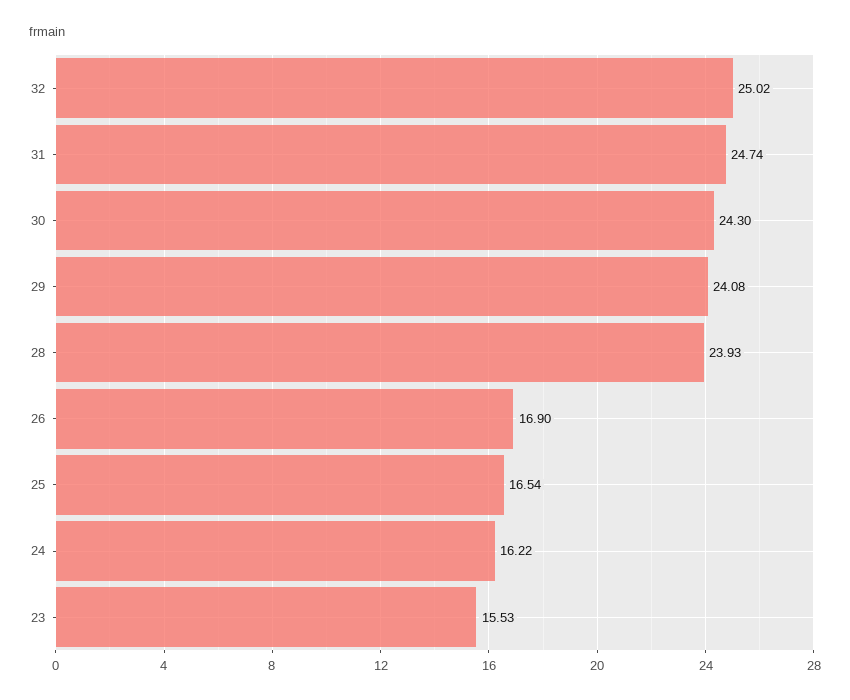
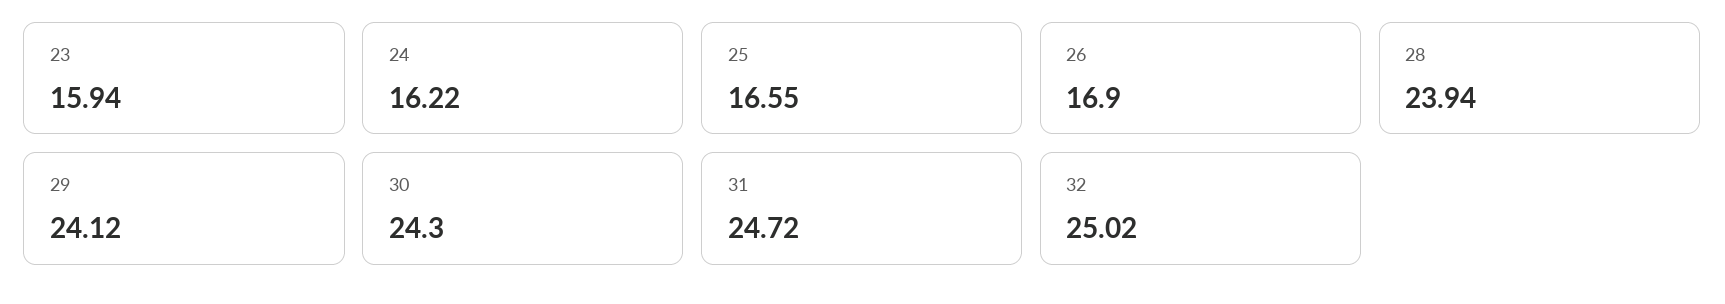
31: 24.74 -> 24.72
29: 24.08 -> 24.12
28: 23.93 -> 23.94
25: 16.54 -> 16.55
23: 15.53 -> 15.94

